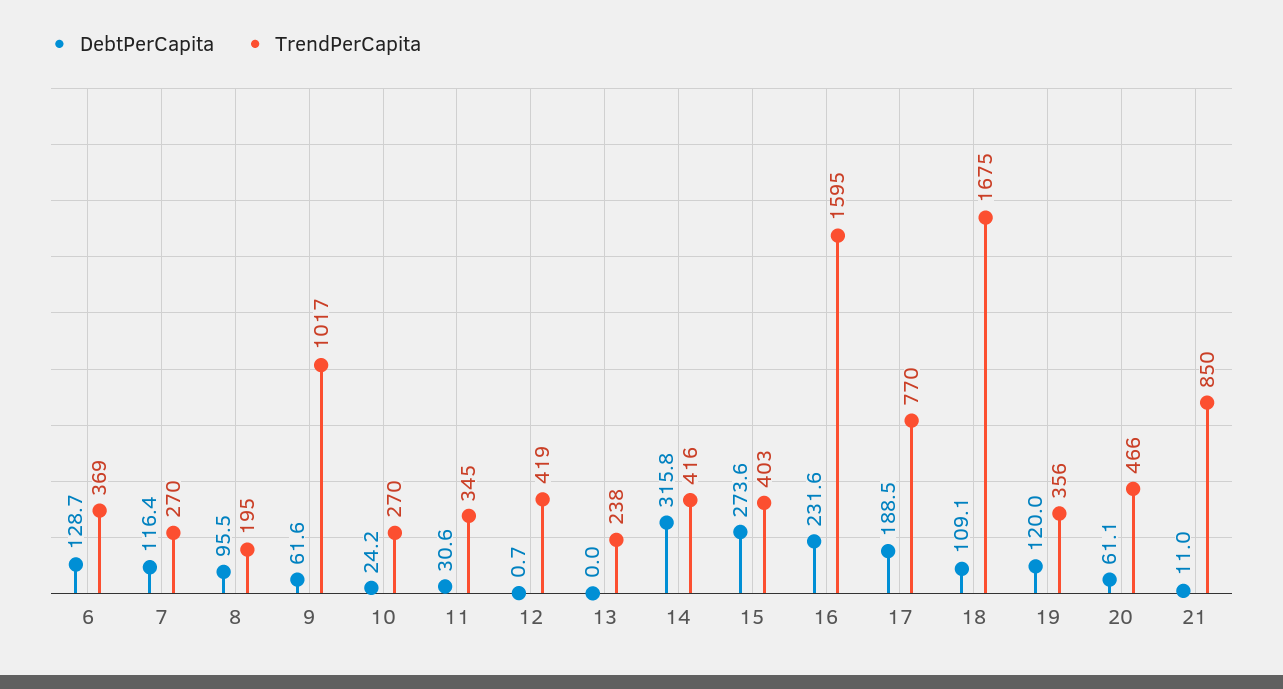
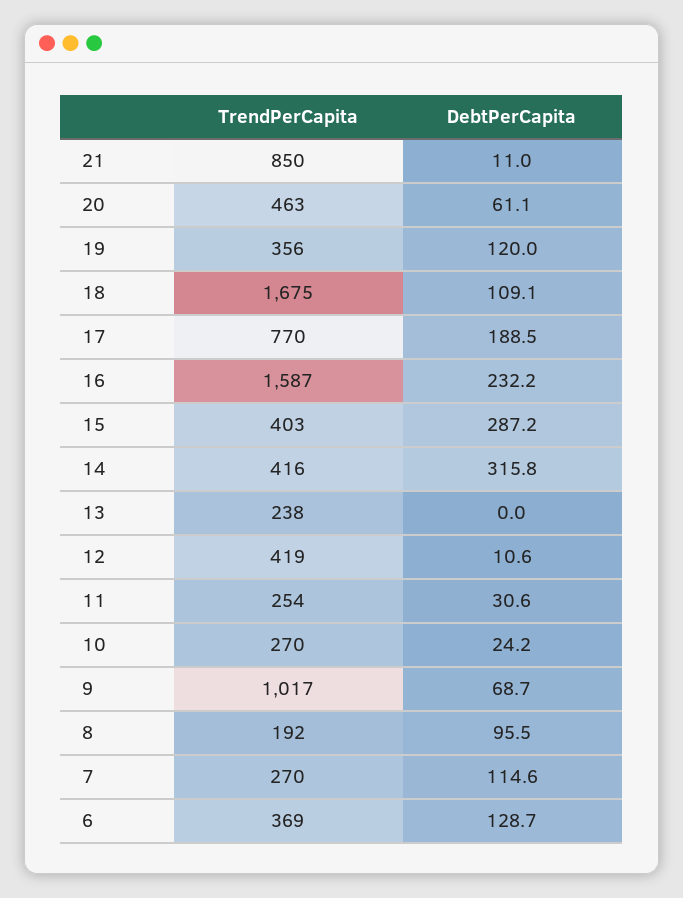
DebtPerCapita, 7: 116.4 -> 114.6
TrendPerCapita, 8: 195 -> 192
DebtPerCapita, 9: 61.6 -> 68.7
TrendPerCapita, 11: 345 -> 254
DebtPerCapita, 12: 0.7 -> 10.6
DebtPerCapita, 15: 273.6 -> 287.2
DebtPerCapita, 16: 231.6 -> 232.2
TrendPerCapita, 16: 1595 -> 1587
TrendPerCapita, 20: 466 -> 463

